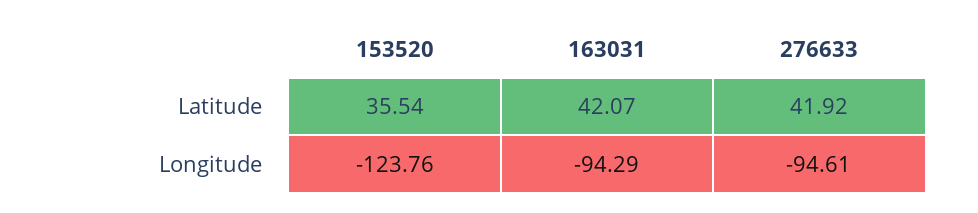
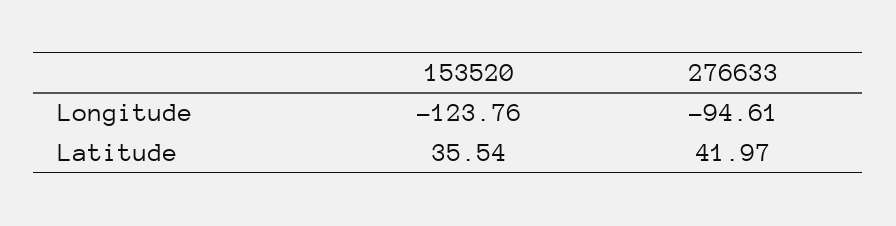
163031, Latitude: 42.07 -> none
276633, Latitude: 41.92 -> 41.97
163031, Longitude: -94.29 -> none

